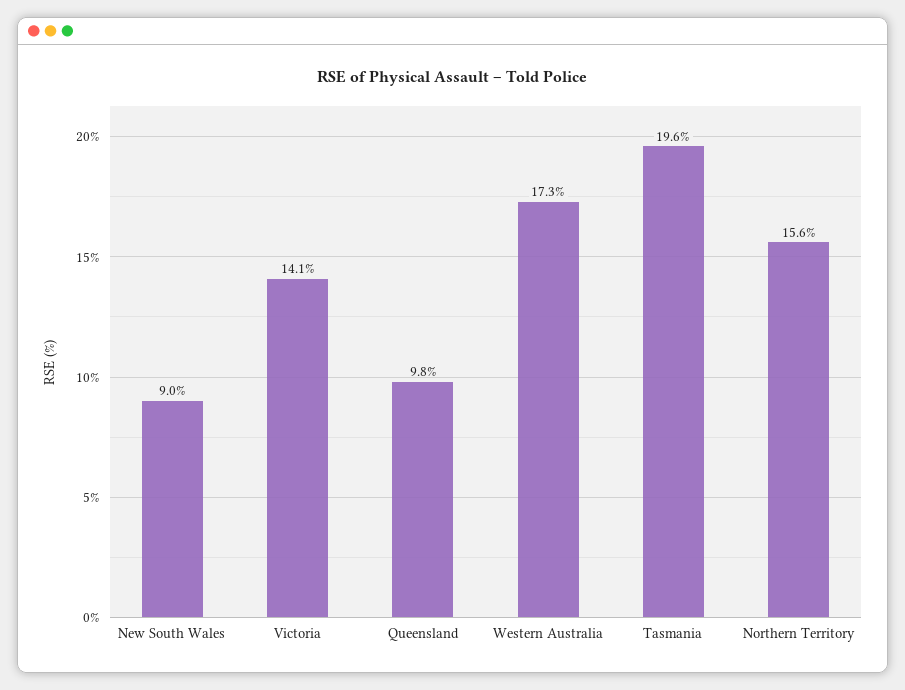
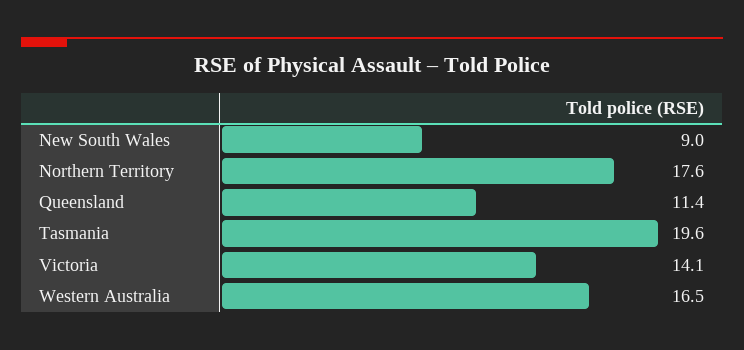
Queensland: 9.8 -> 11.4
Western Australia: 17.3 -> 16.5
Northern Territory: 15.6 -> 17.6

